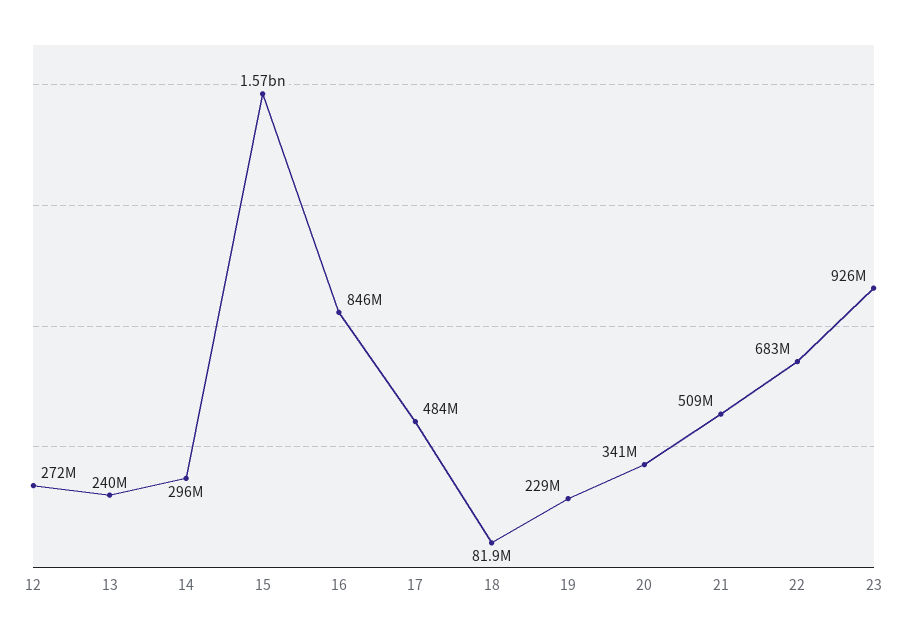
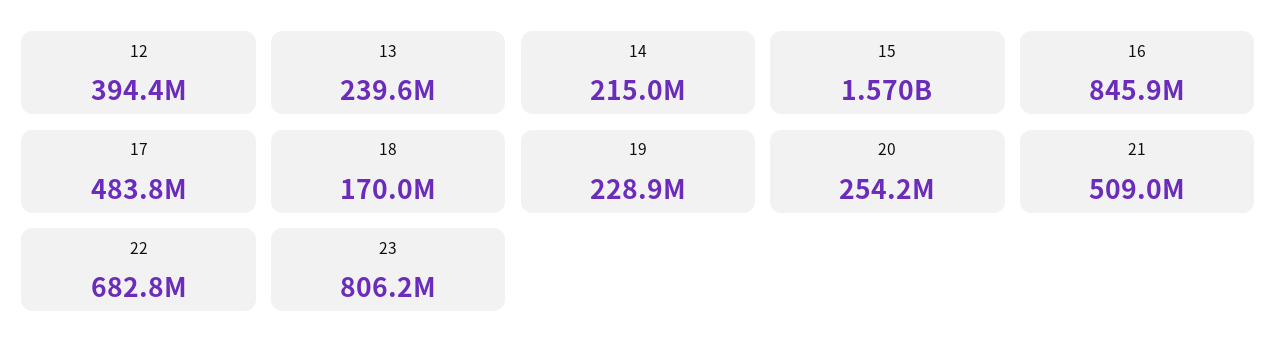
12: 272000000 -> 394400000
14: 296000000 -> 215000000
18: 81900000 -> 170000000
20: 341000000 -> 254200000
23: 926000000 -> 806200000

